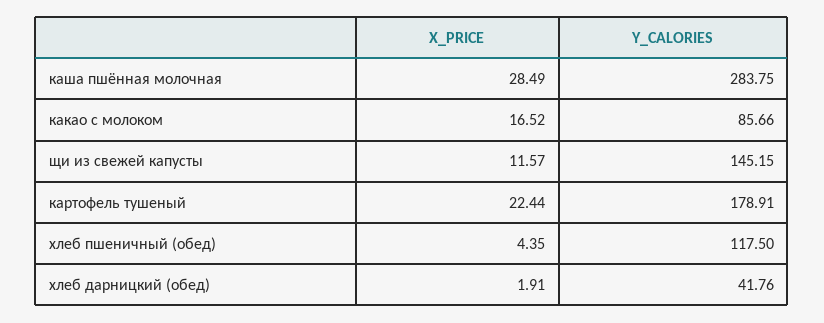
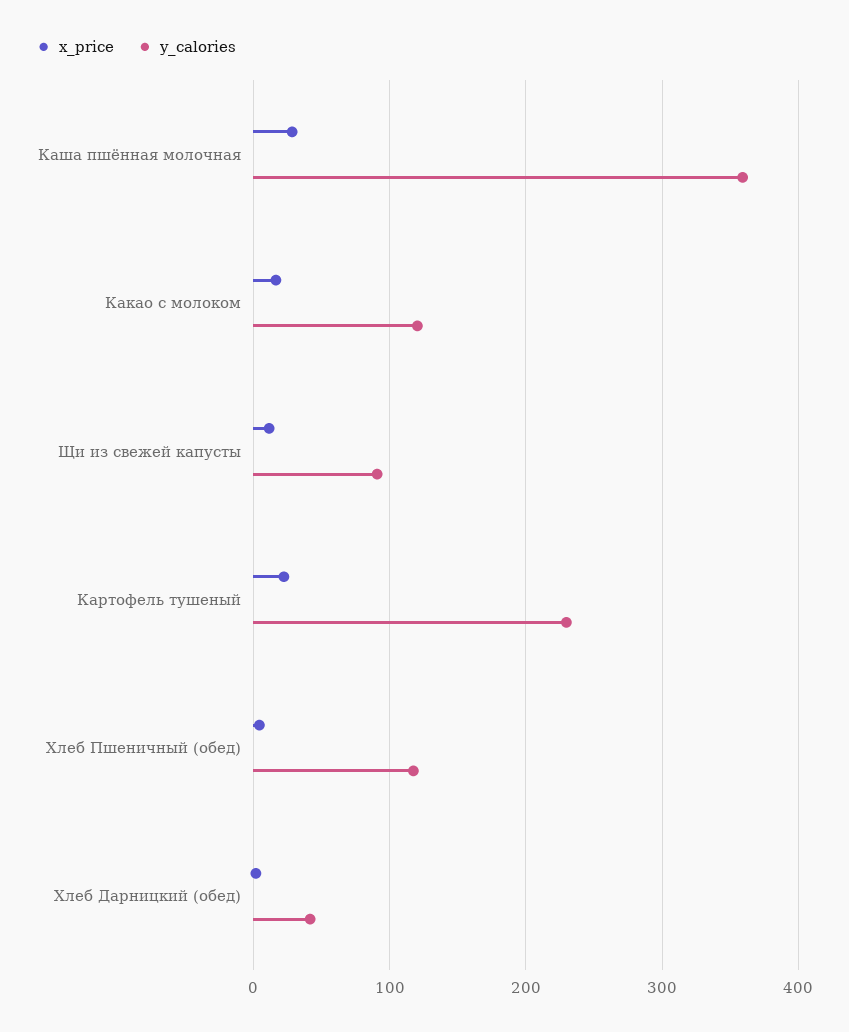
Y_CALORIES, каша пшённая молочная: 283.75 -> 360
Y_CALORIES, какао с молоком: 85.66 -> 120
Y_CALORIES, щи из свежей капусты: 145.15 -> 90
Y_CALORIES, картофель тушеный: 178.91 -> 230

